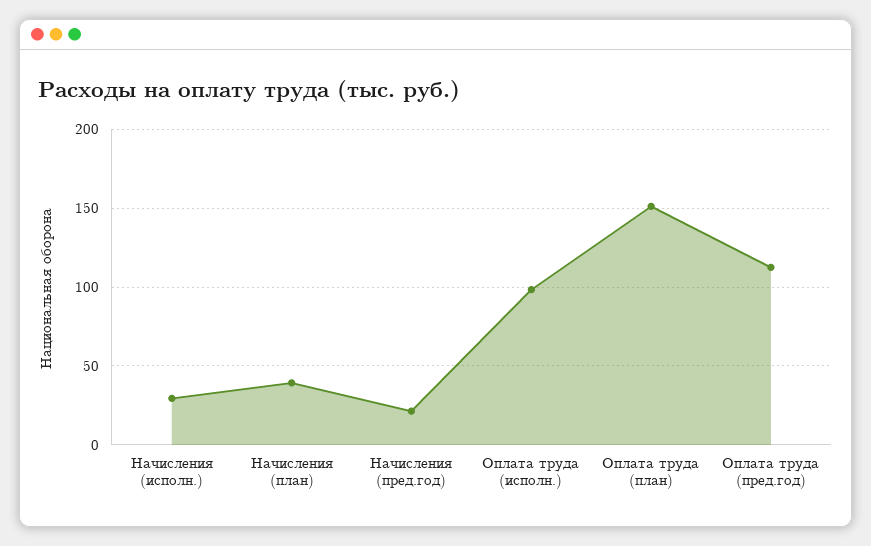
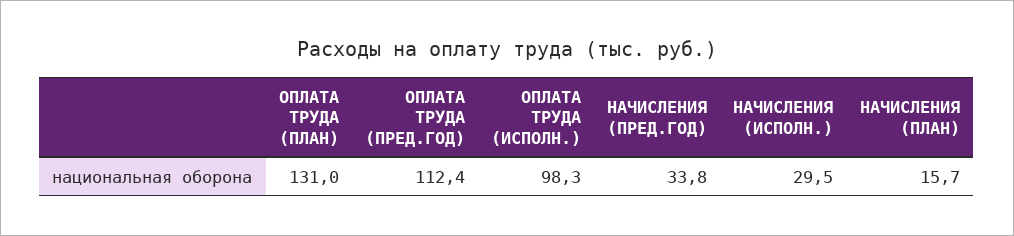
Начисления (план): 40 -> 15.7
Начисления (пред.год): 20 -> 33.8
Оплата труда (план): 150 -> 131

